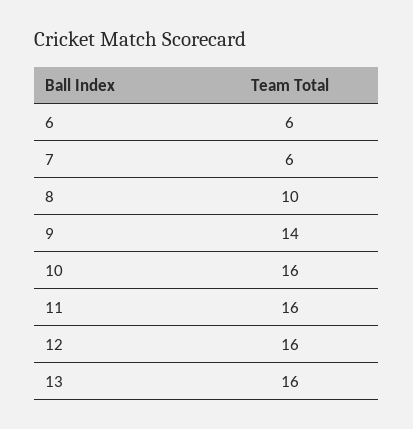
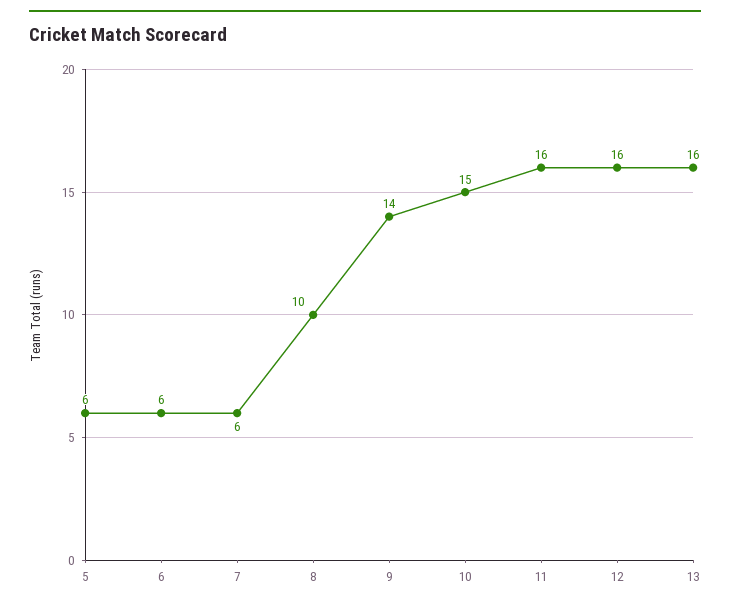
10: 16 -> 15
5: none -> 6

